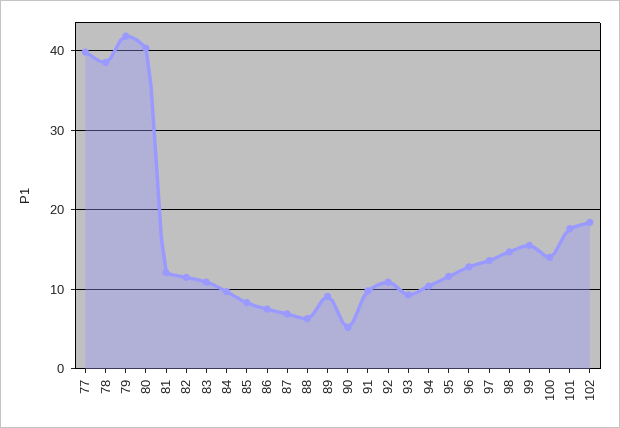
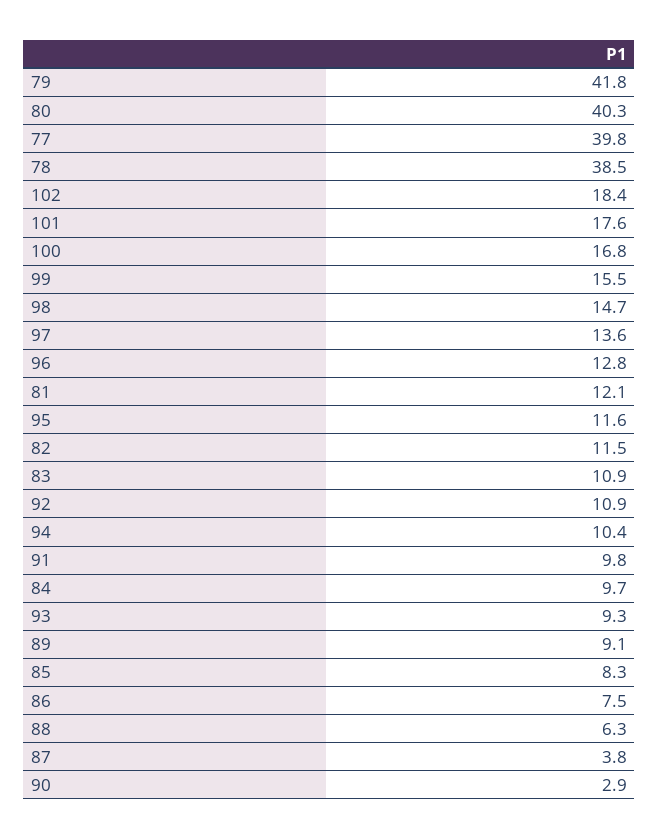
87: 7 -> 3.8
90: 5 -> 2.9
100: 14 -> 16.8

